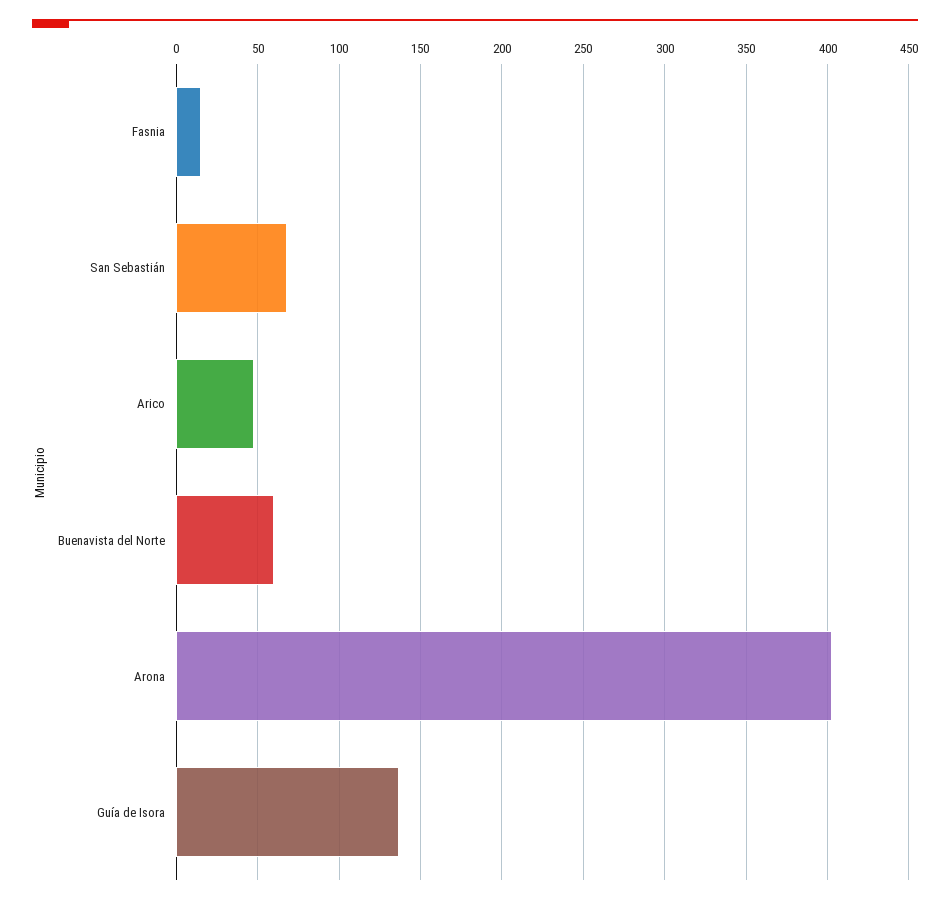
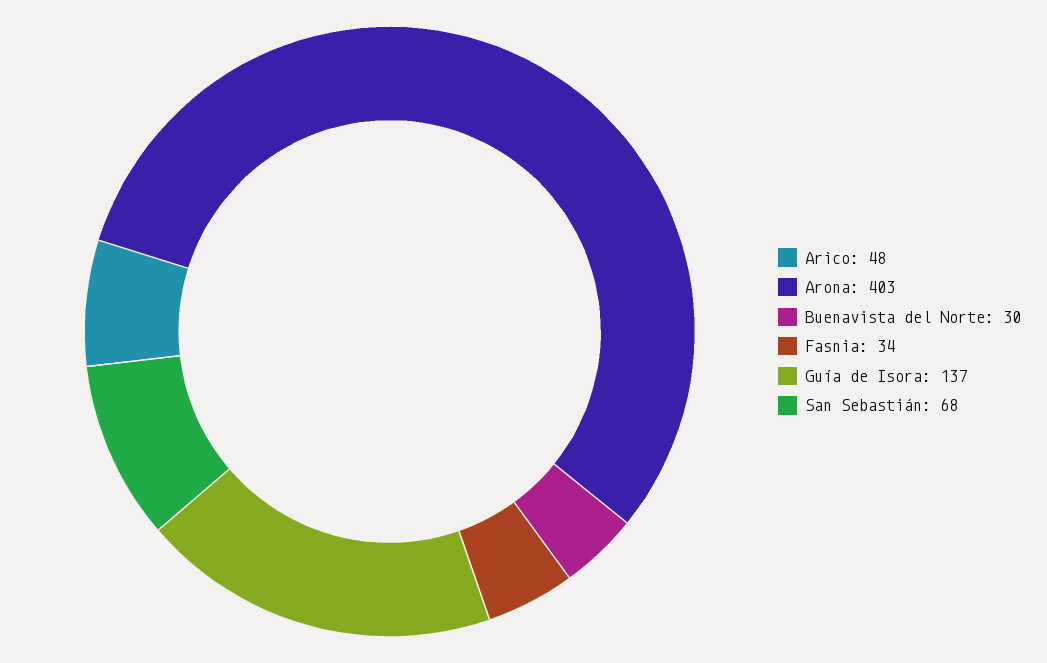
Fasnia: 15 -> 34
Buenavista del Norte: 60 -> 30

